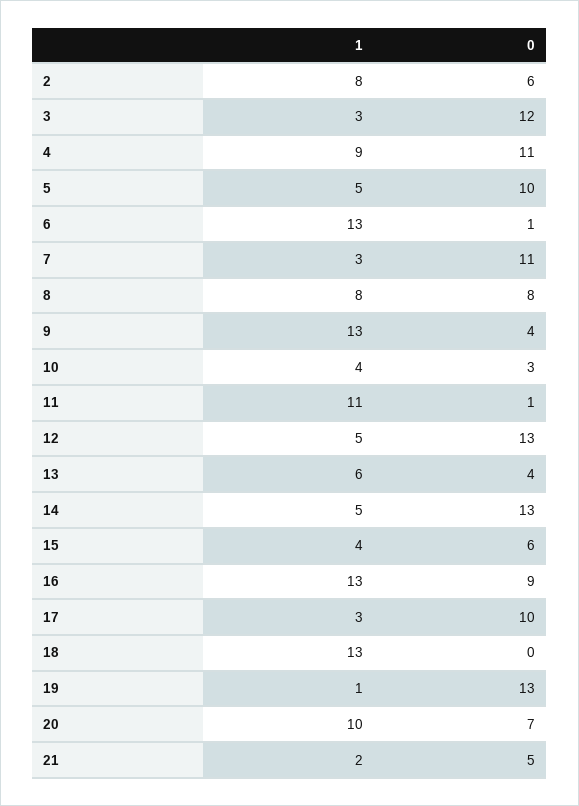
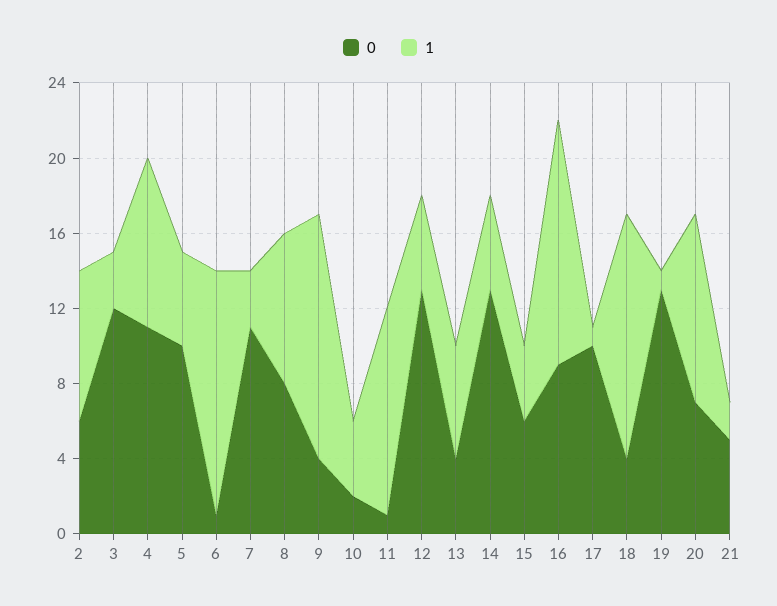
0, 10: 3 -> 2
1, 17: 3 -> 1
0, 18: 0 -> 4

